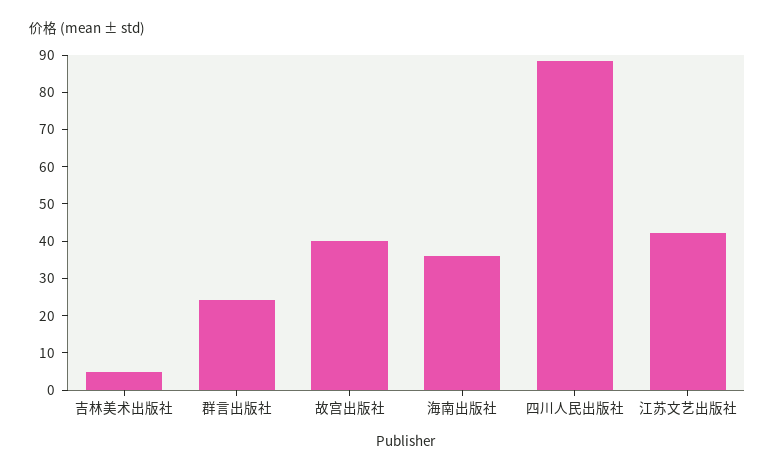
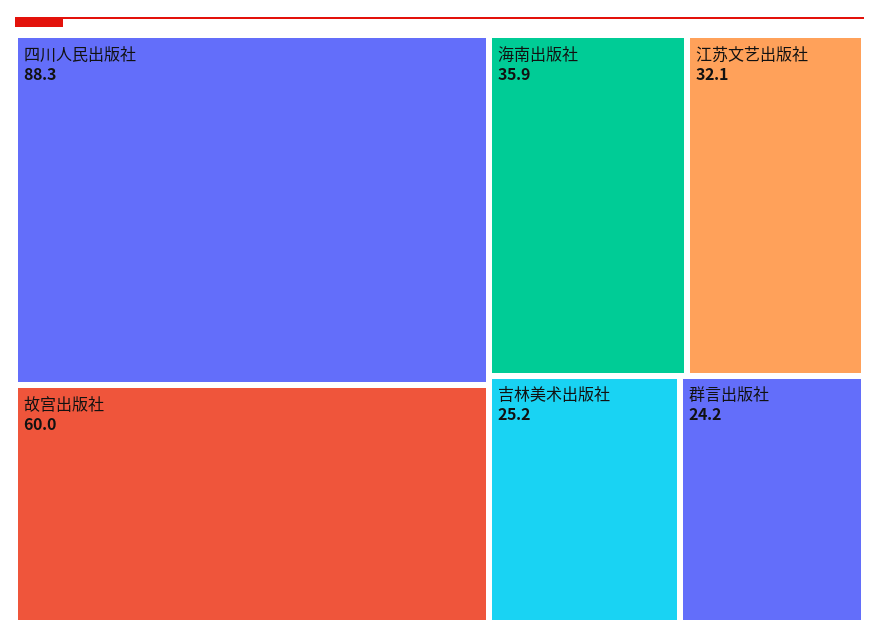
吉林美术出版社: 5 -> 25.2
故宫出版社: 40 -> 60
江苏文艺出版社: 42.5 -> 32.1

